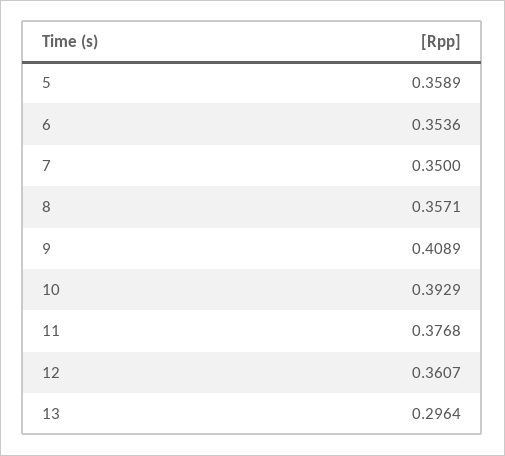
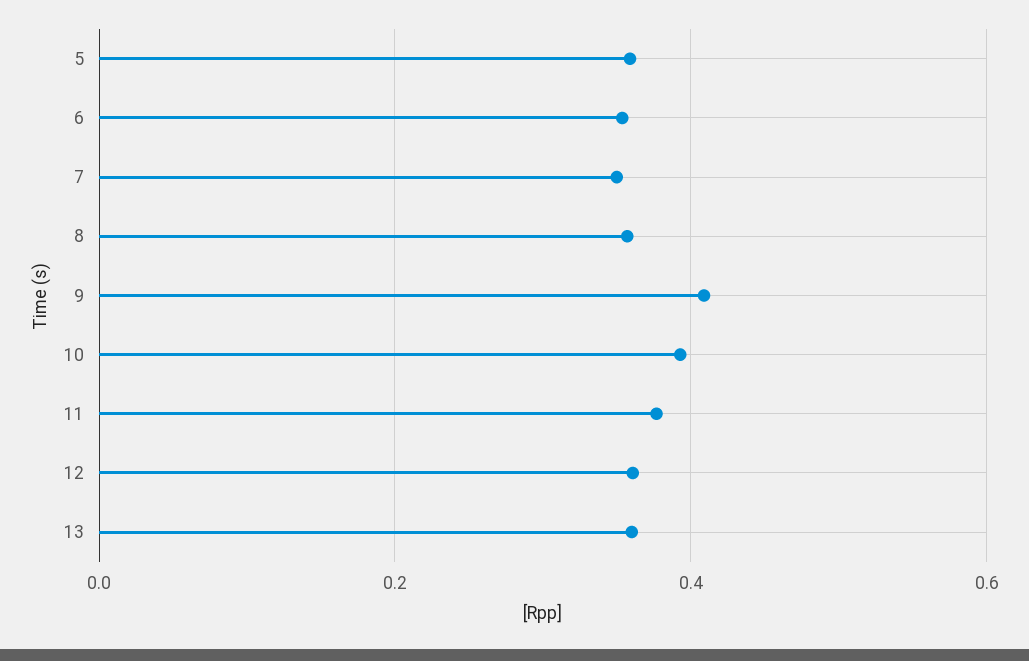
13: 0.2964 -> 0.36

